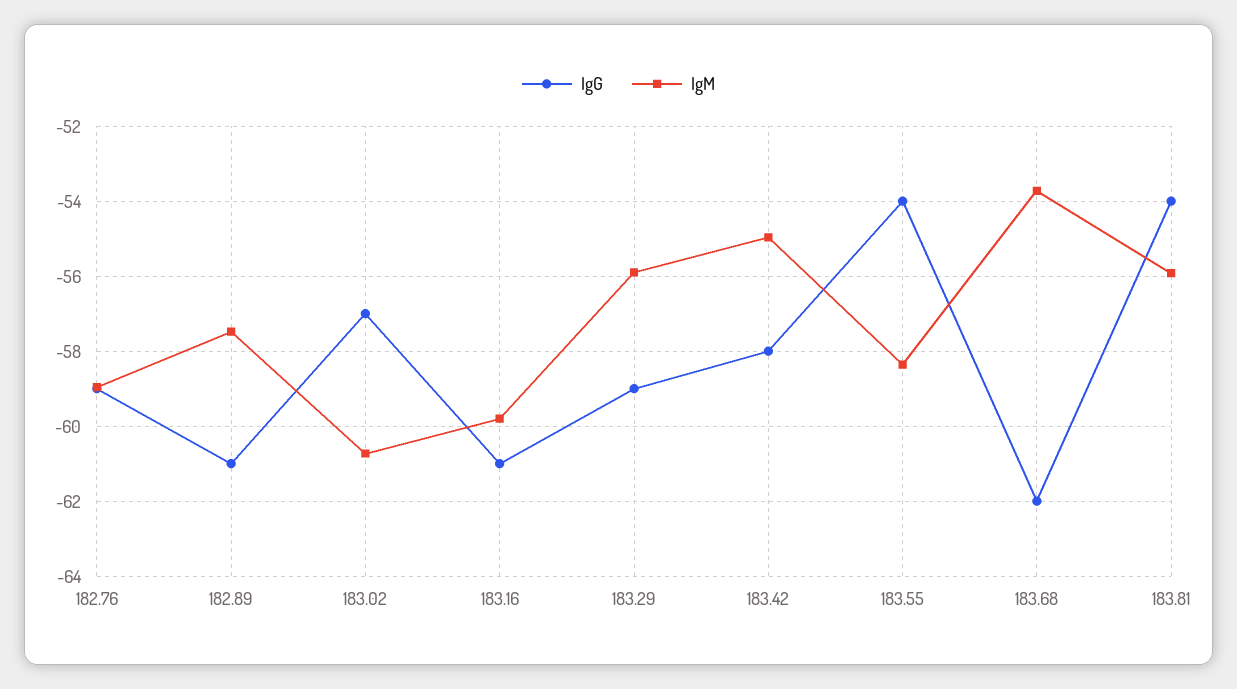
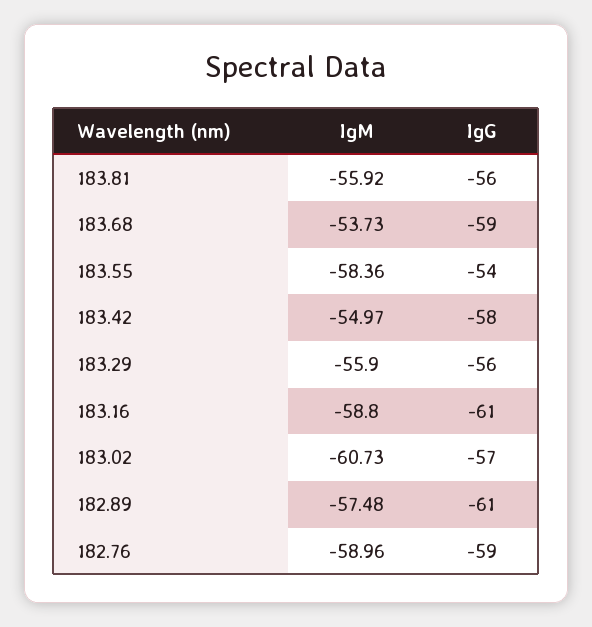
IgM, 183.16: -59.8 -> -58.8
IgG, 183.29: -59 -> -56
IgG, 183.68: -62 -> -59
IgG, 183.81: -54 -> -56

